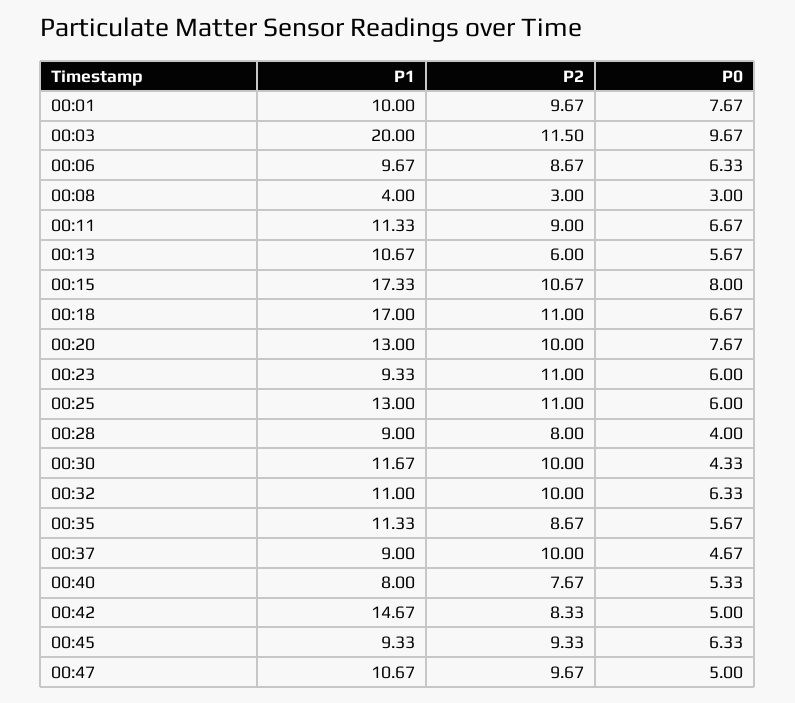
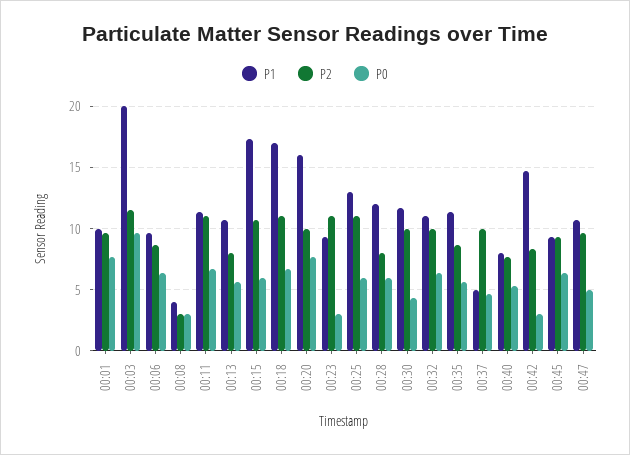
P2, 00:11: 9 -> 11
P2, 00:13: 6 -> 8
P0, 00:15: 8 -> 6
P1, 00:20: 13 -> 16
P0, 00:23: 6 -> 3
P1, 00:28: 9 -> 12
P0, 00:28: 4 -> 6
P1, 00:37: 9 -> 5
P0, 00:42: 5 -> 3

